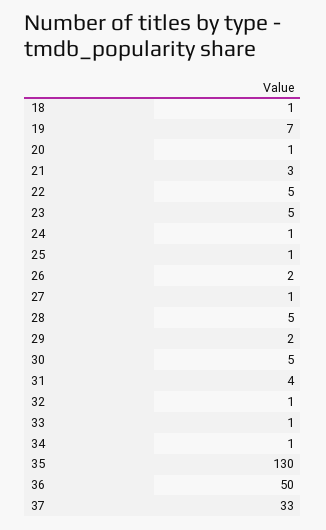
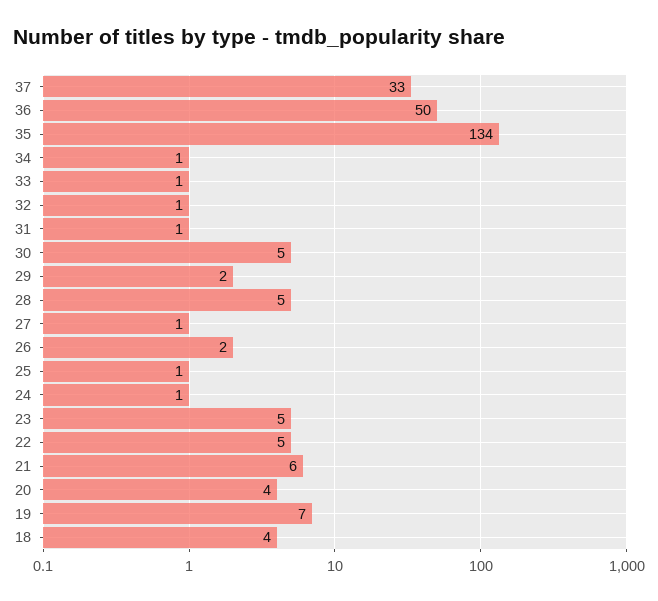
18: 1 -> 4
20: 1 -> 4
21: 3 -> 6
31: 4 -> 1
35: 130 -> 134

